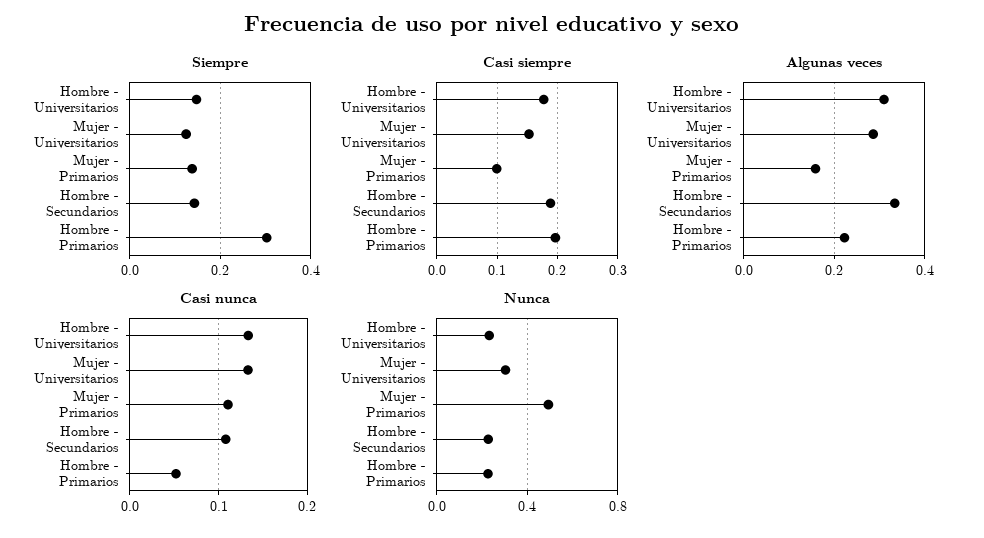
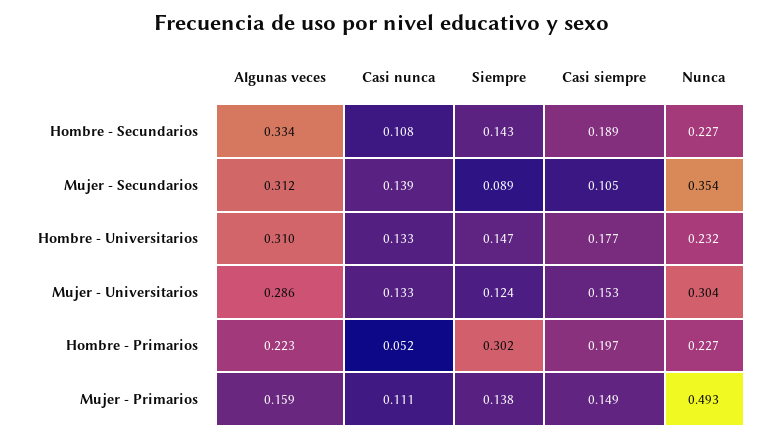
Casi siempre, Mujer - Primarios: 0.1 -> 0.149
Algunas veces, Mujer - Secundarios: none -> 0.312
Casi nunca, Mujer - Secundarios: none -> 0.139
Siempre, Mujer - Secundarios: none -> 0.089
Casi siempre, Mujer - Secundarios: none -> 0.105
Nunca, Mujer - Secundarios: none -> 0.354

